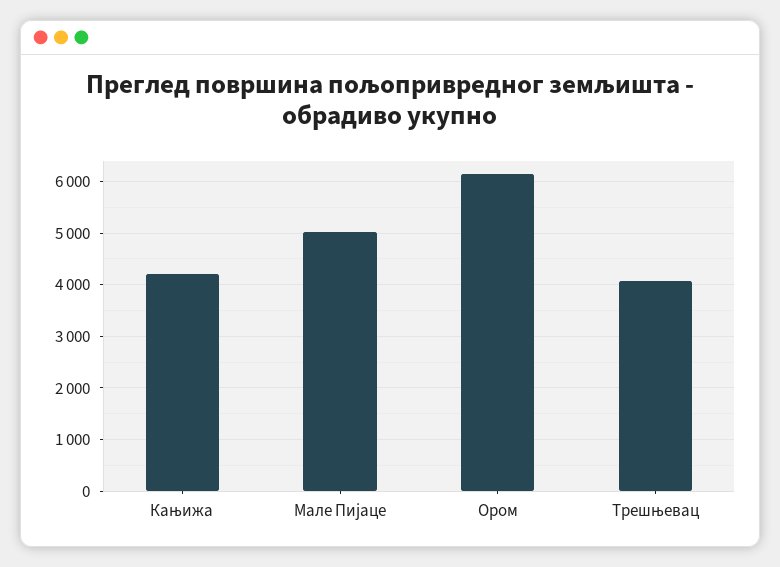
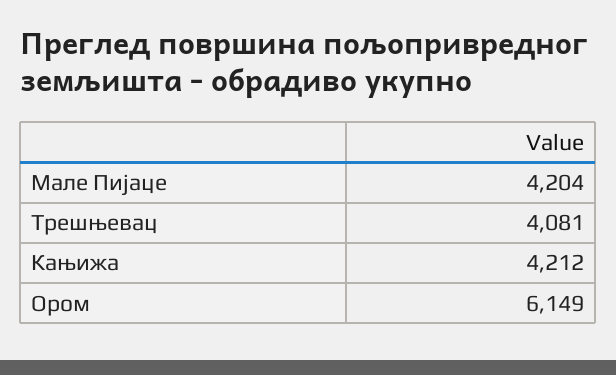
Мале Пијаце: 5000 -> 4204

